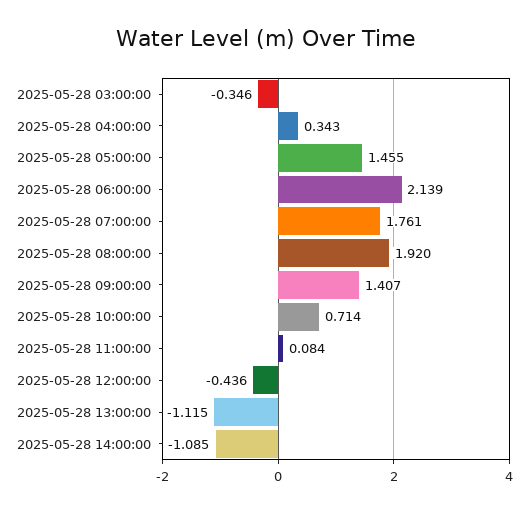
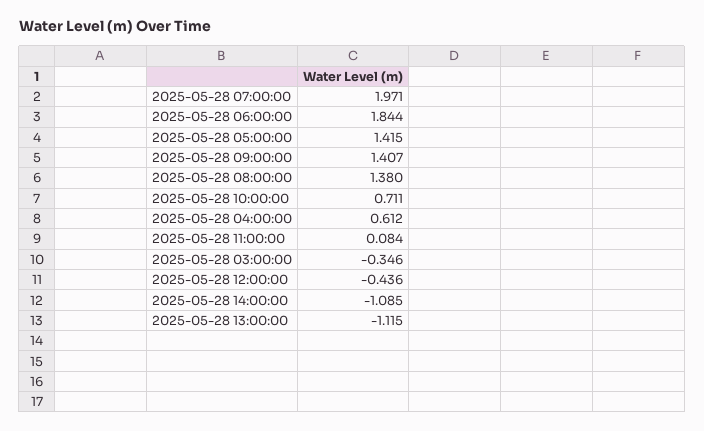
2025-05-28 04:00:00: 0.343 -> 0.612
2025-05-28 05:00:00: 1.455 -> 1.415
2025-05-28 06:00:00: 2.139 -> 1.844
2025-05-28 07:00:00: 1.761 -> 1.971
2025-05-28 08:00:00: 1.92 -> 1.38
2025-05-28 10:00:00: 0.714 -> 0.711

